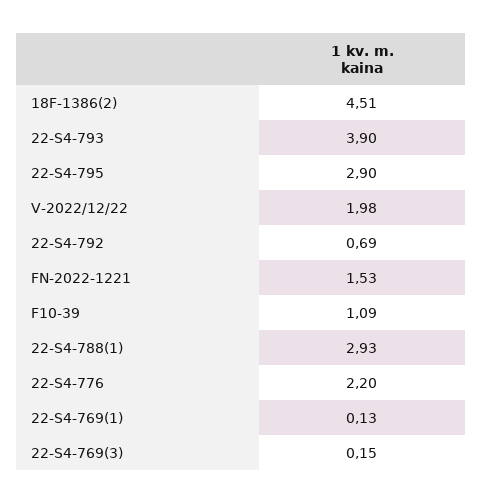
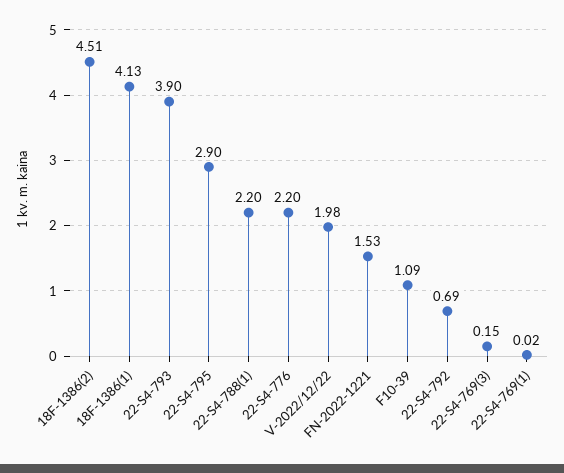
22-S4-788(1): 2.93 -> 2.2
22-S4-769(1): 0.13 -> 0.02
18F-1386(1): none -> 4.13

